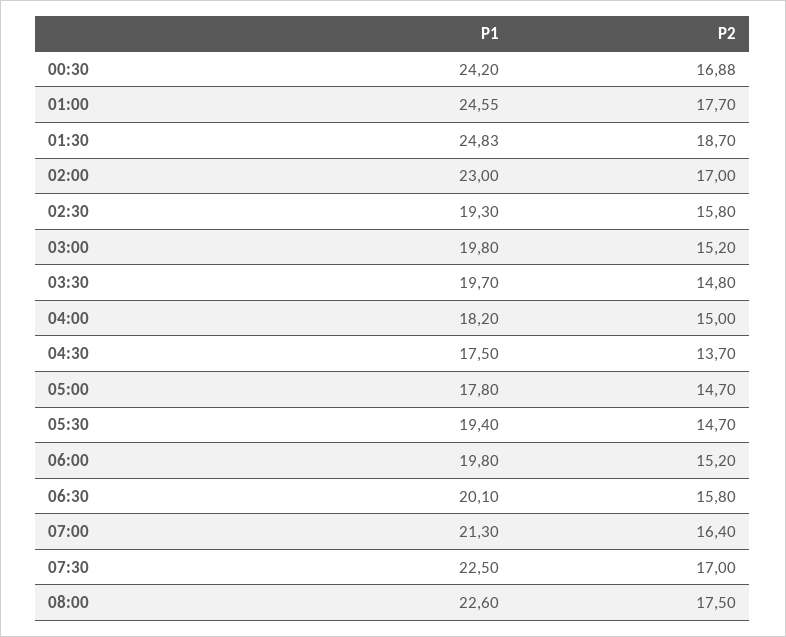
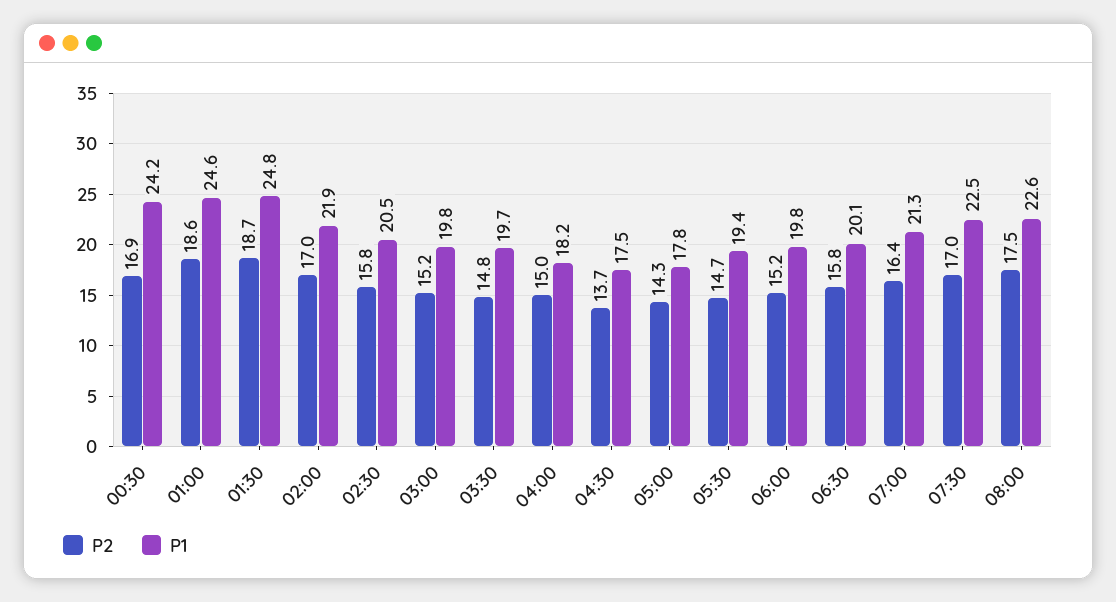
P2, 01:00: 17.7 -> 18.6
P1, 02:00: 23 -> 21.9
P1, 02:30: 19.3 -> 20.5
P2, 05:00: 14.7 -> 14.3

